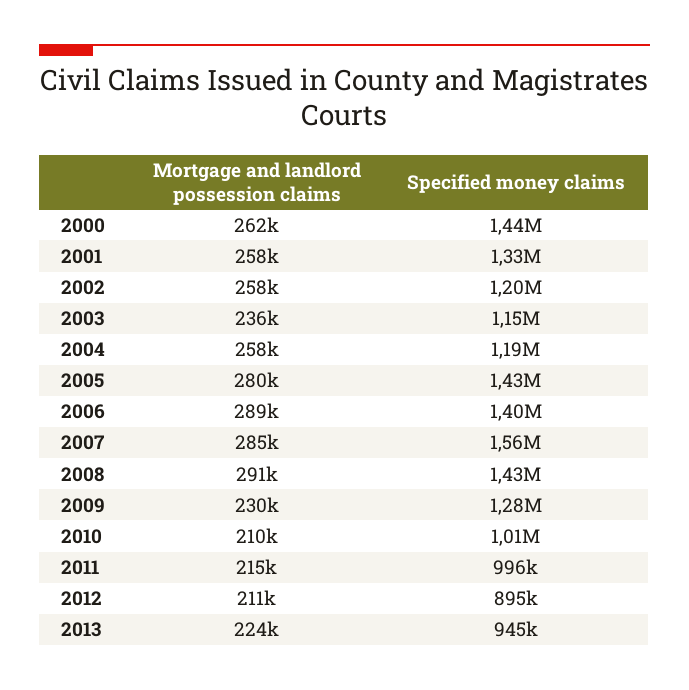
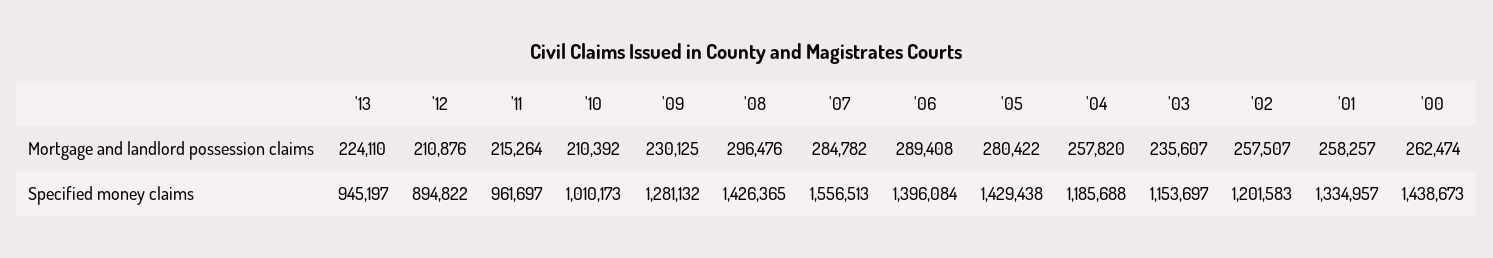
Mortgage and landlord possession claims, 2008: 291000 -> 296476
Specified money claims, 2011: 996000 -> 961697

